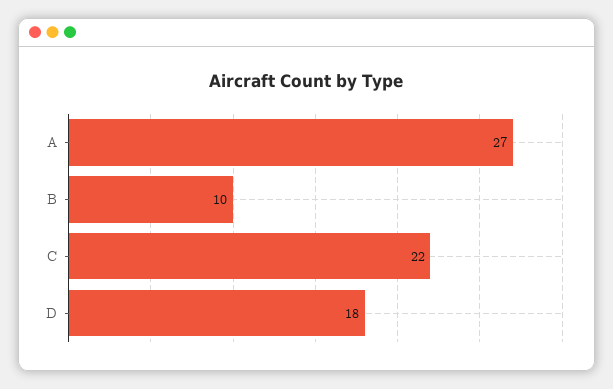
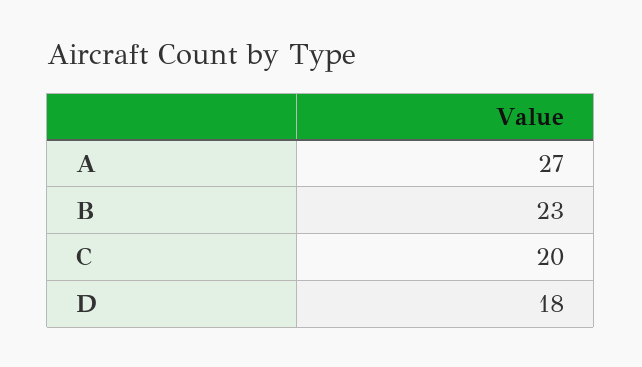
B: 10 -> 23
C: 22 -> 20

